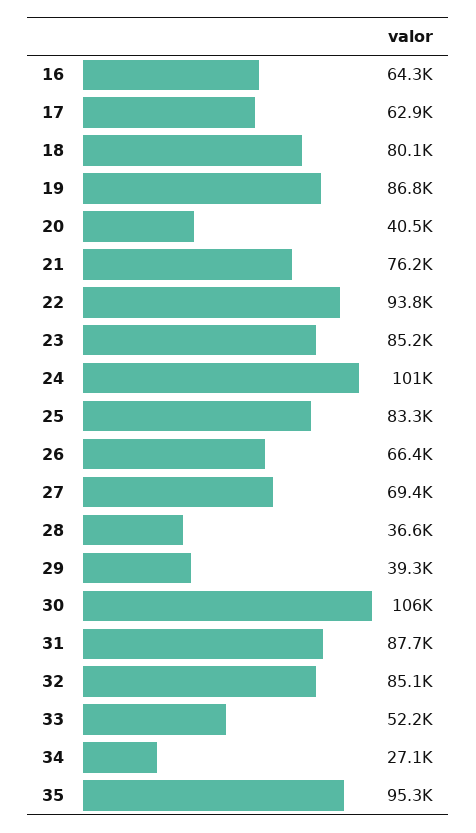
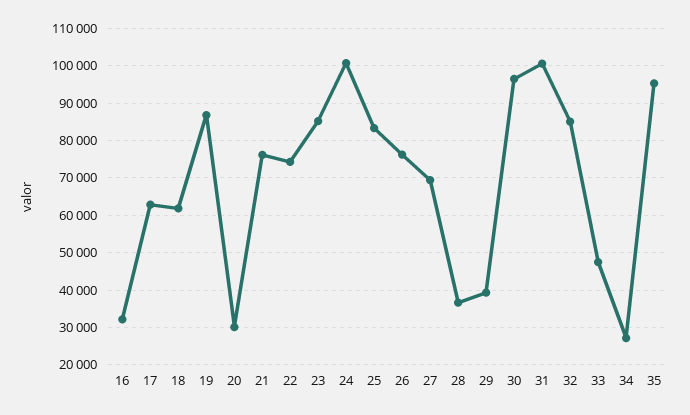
16: 64300 -> 32000
18: 80100 -> 62000
20: 40500 -> 30000
22: 93800 -> 74000
26: 66400 -> 76000
30: 106000 -> 96000
31: 87700 -> 100000
33: 52200 -> 48000

